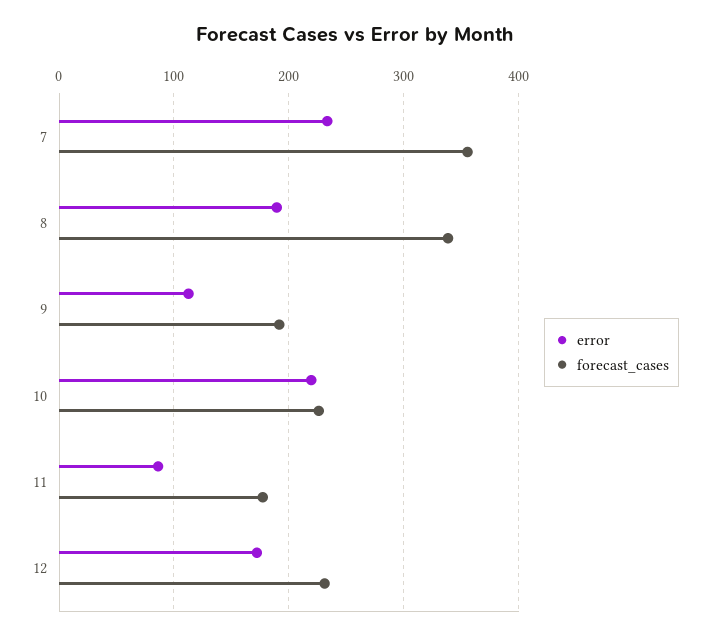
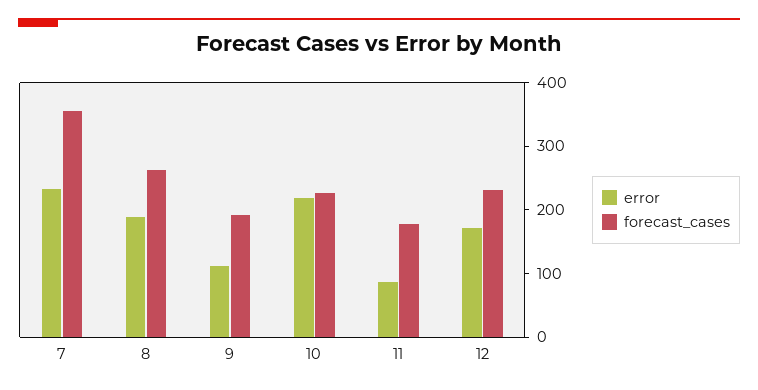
forecast_cases, 8: 340 -> 260

